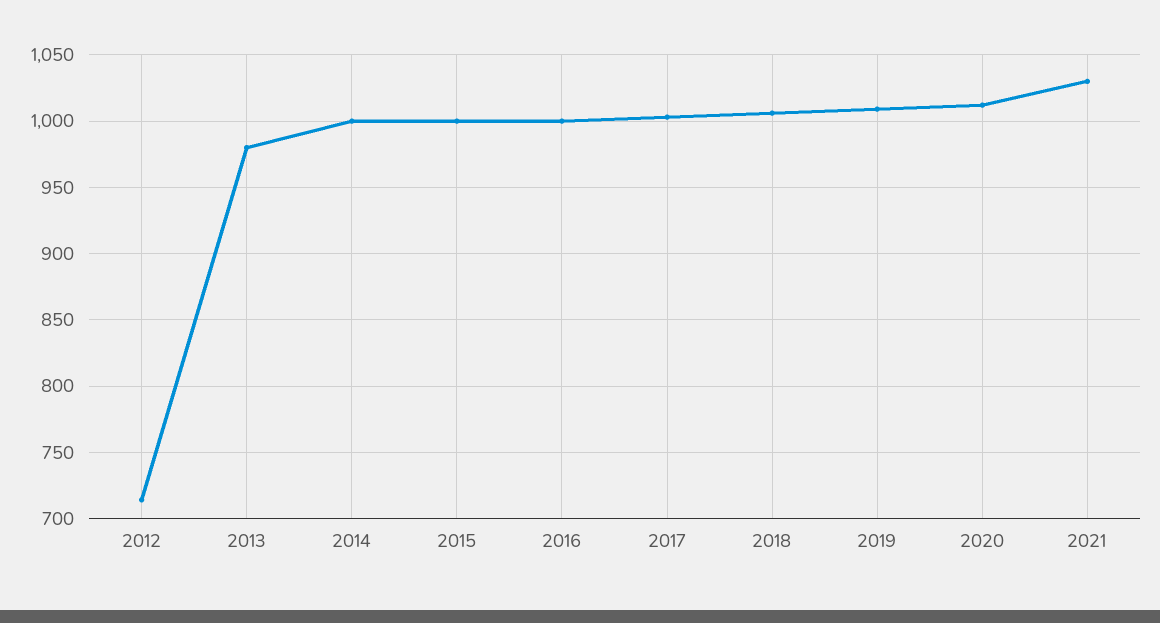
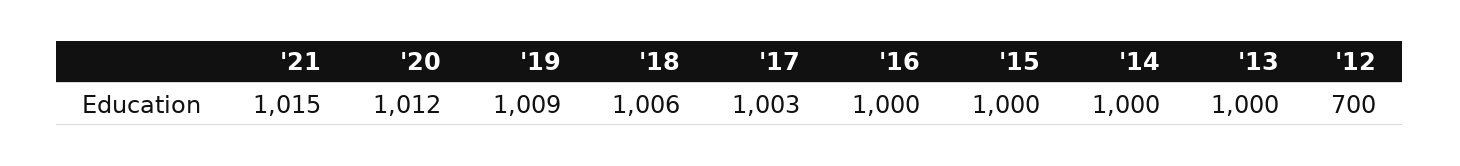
2012: 715 -> 700
2013: 980 -> 1000
2021: 1030 -> 1015

